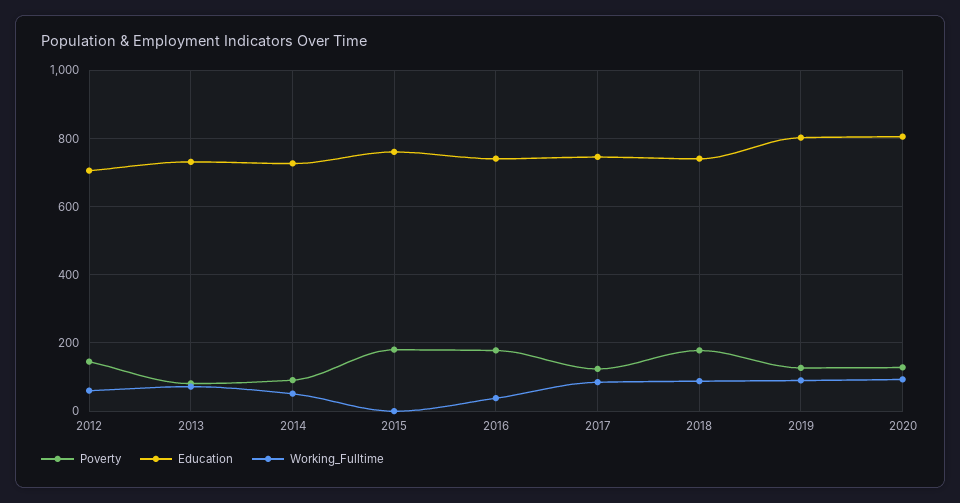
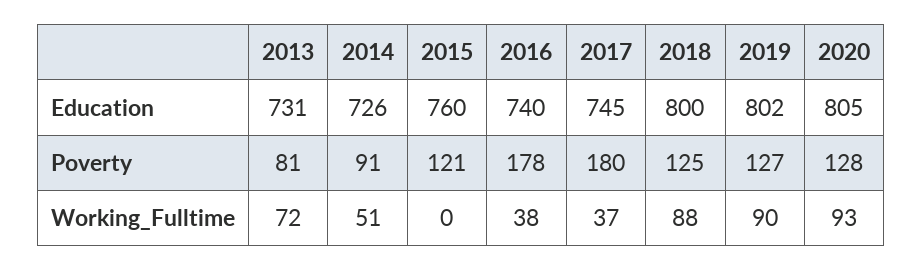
Poverty, 2012: 140 -> none
Education, 2012: 700 -> none
Working_Fulltime, 2012: 60 -> none
Poverty, 2015: 180 -> 121
Poverty, 2017: 120 -> 180
Working_Fulltime, 2017: 80 -> 37
Poverty, 2018: 180 -> 125
Education, 2018: 740 -> 800

